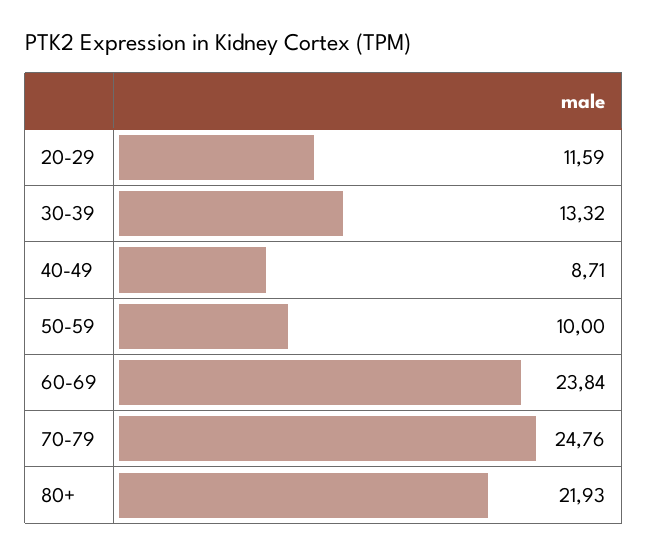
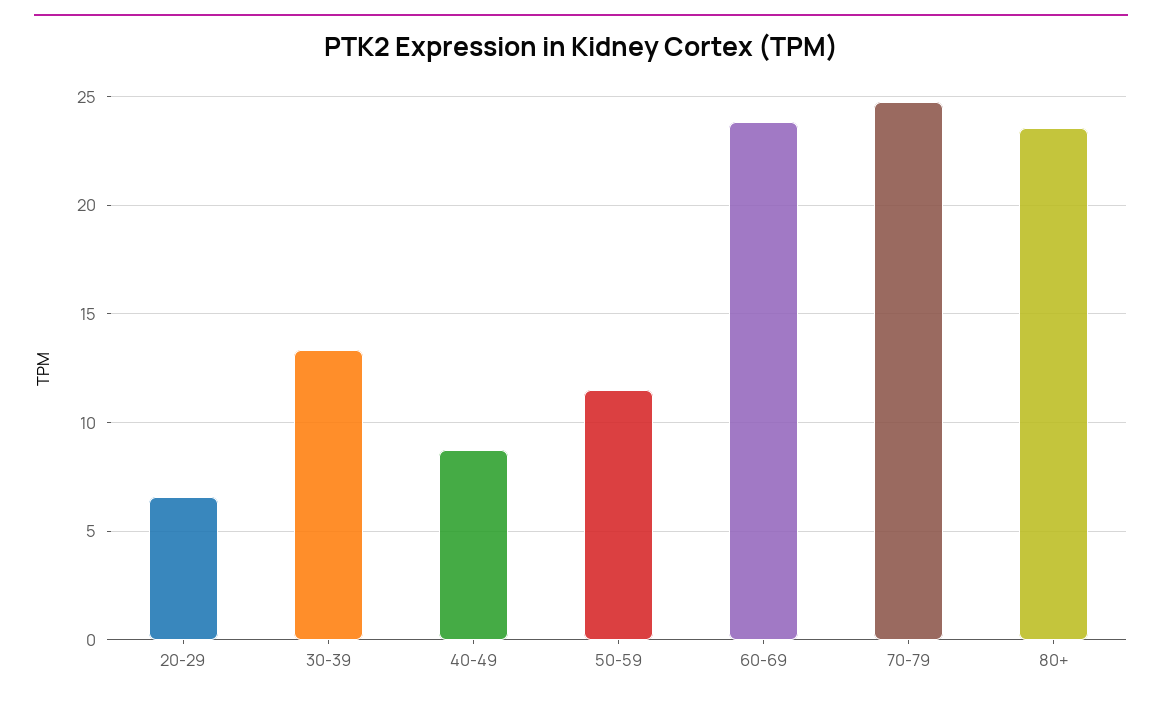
20-29: 11.59 -> 6.5
50-59: 10 -> 11.5
80+: 21.93 -> 23.5

